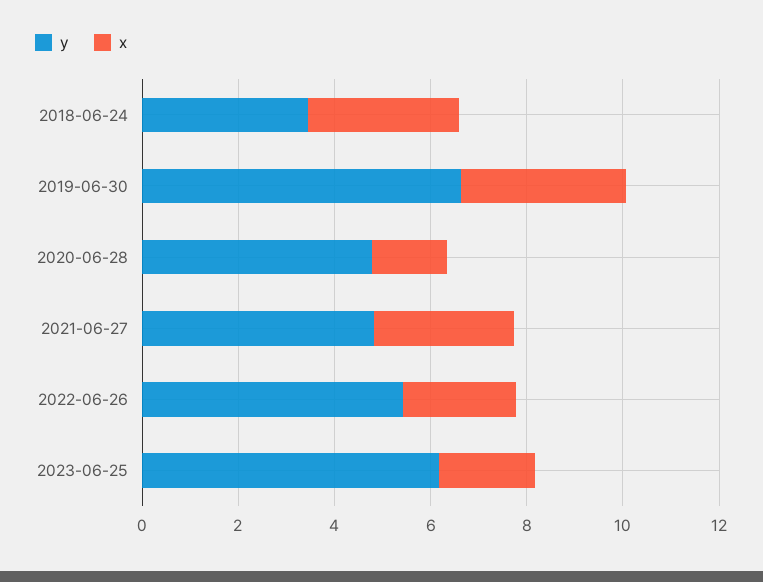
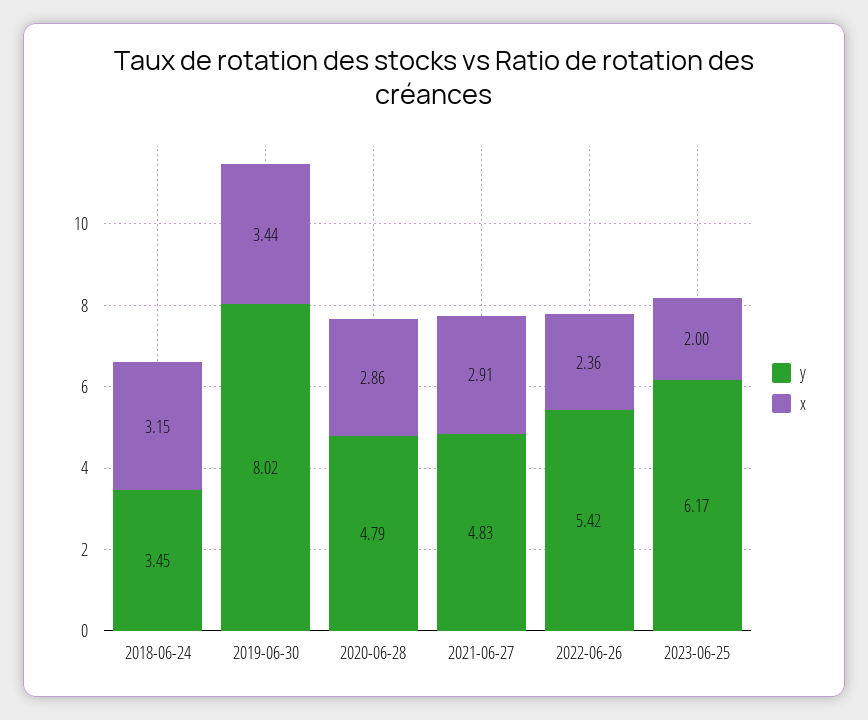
y, 2019-06-30: 6.5 -> 8.02
x, 2020-06-28: 1.5 -> 2.86

